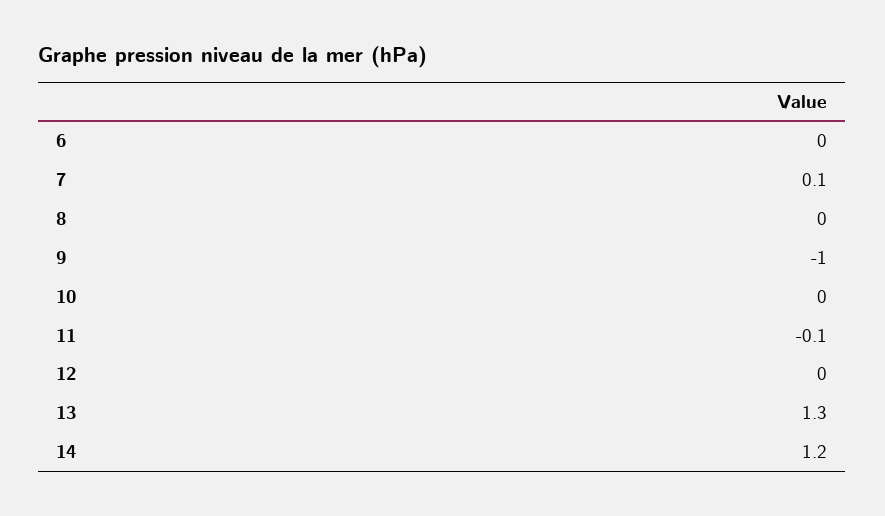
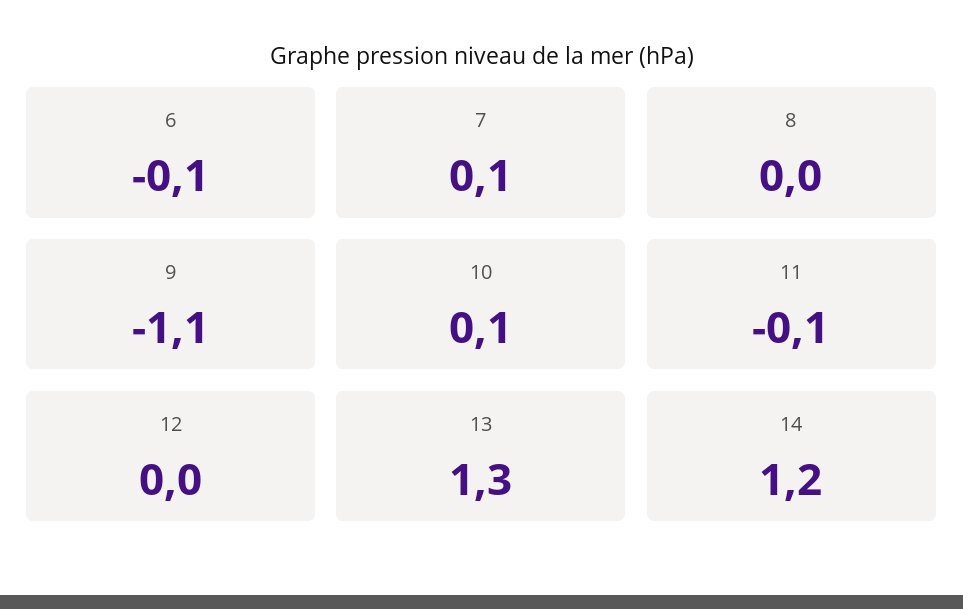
6: 0 -> -0.1
9: -1 -> -1.1
10: 0 -> 0.1

